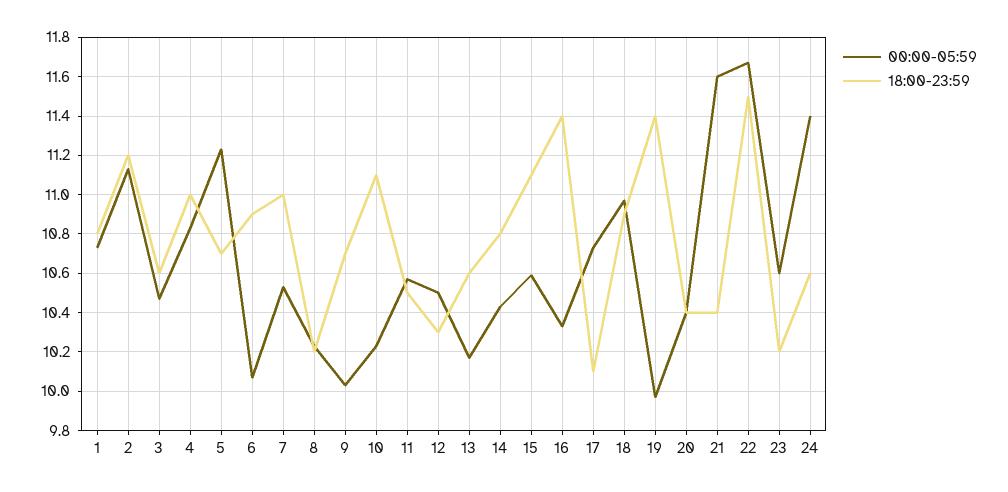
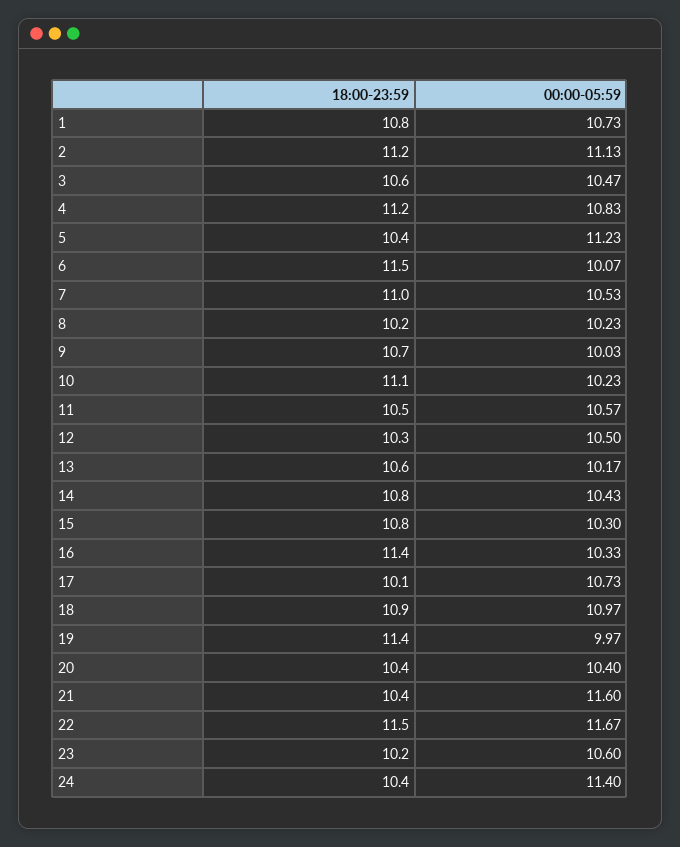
18:00-23:59, 4: 11 -> 11.2
18:00-23:59, 5: 10.7 -> 10.4
18:00-23:59, 6: 10.9 -> 11.5
00:00-05:59, 15: 10.6 -> 10.3
18:00-23:59, 15: 11.1 -> 10.8
18:00-23:59, 24: 10.6 -> 10.4

